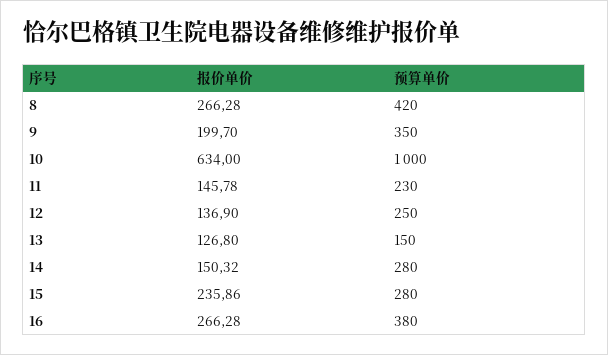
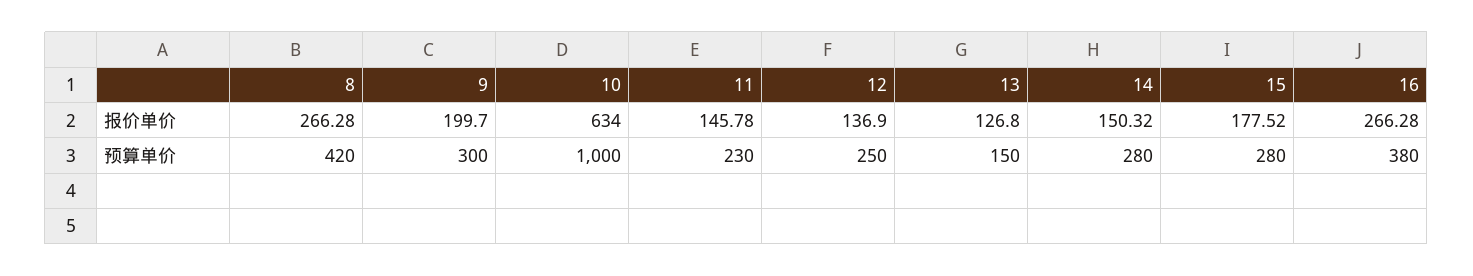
预算单价, 9: 350 -> 300
报价单价, 15: 235.86 -> 177.52

